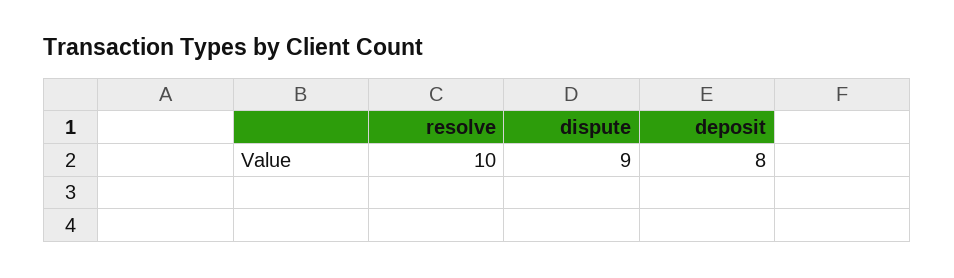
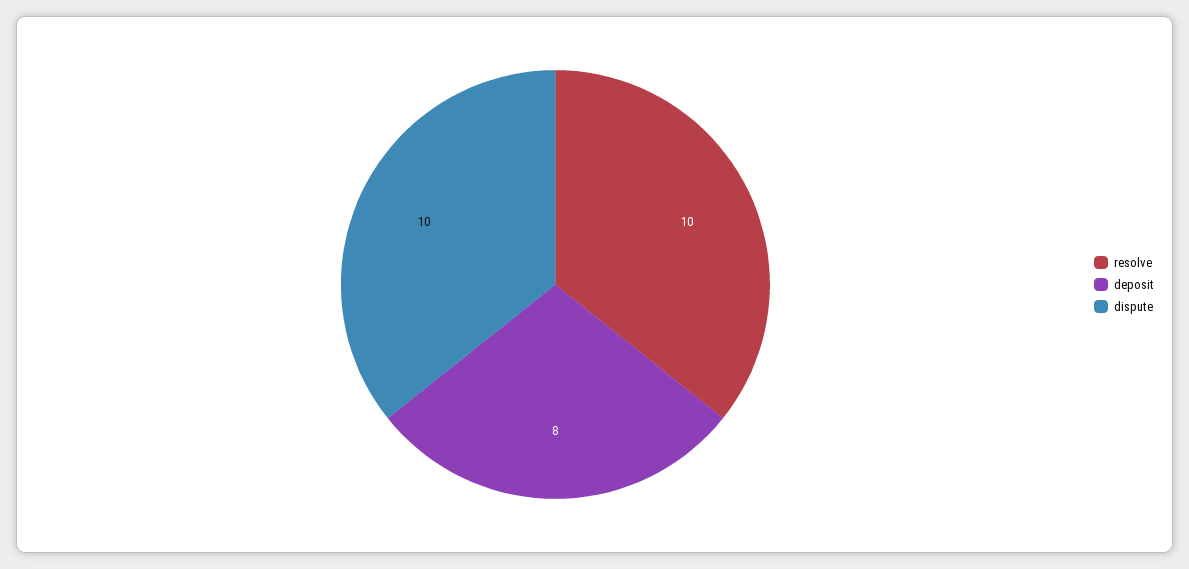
dispute: 9 -> 10

